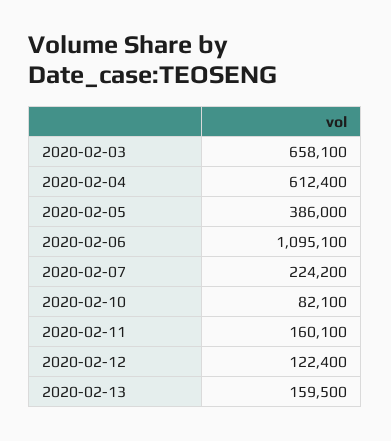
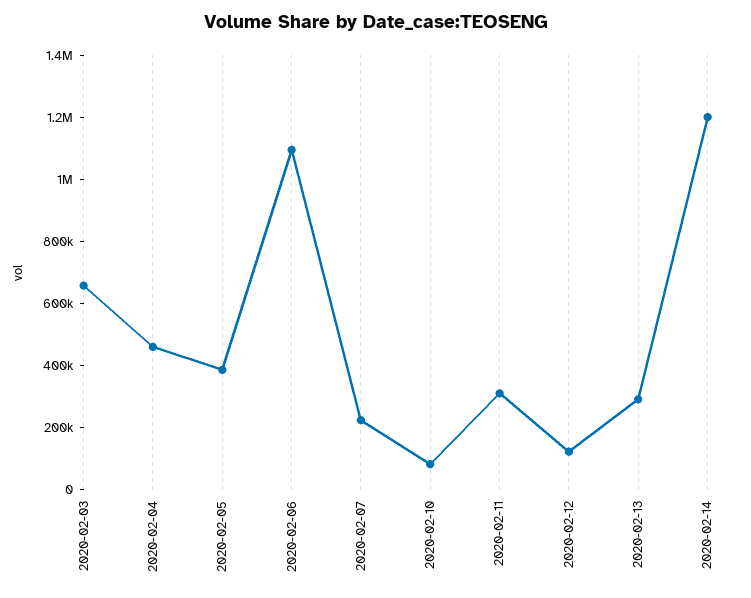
2020-02-04: 612400 -> 450000
2020-02-11: 160100 -> 300000
2020-02-13: 159500 -> 300000
2020-02-14: none -> 1200000

